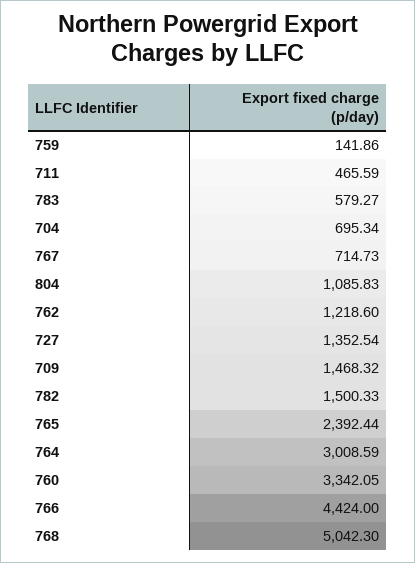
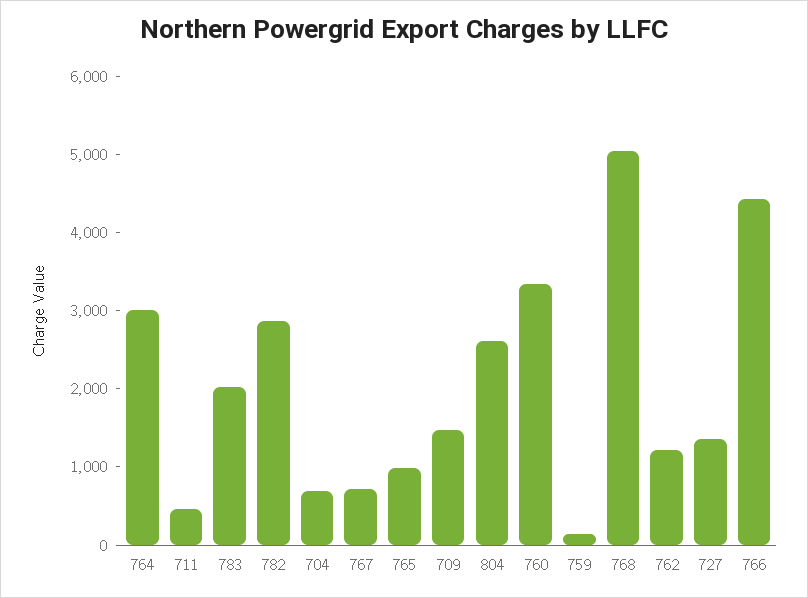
783: 579.27 -> 2000
804: 1085.83 -> 2600
782: 1500.33 -> 2800
765: 2392.44 -> 1000

